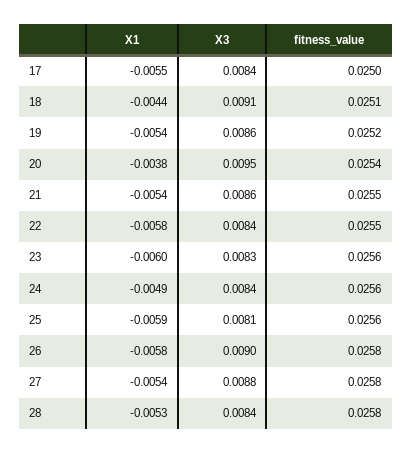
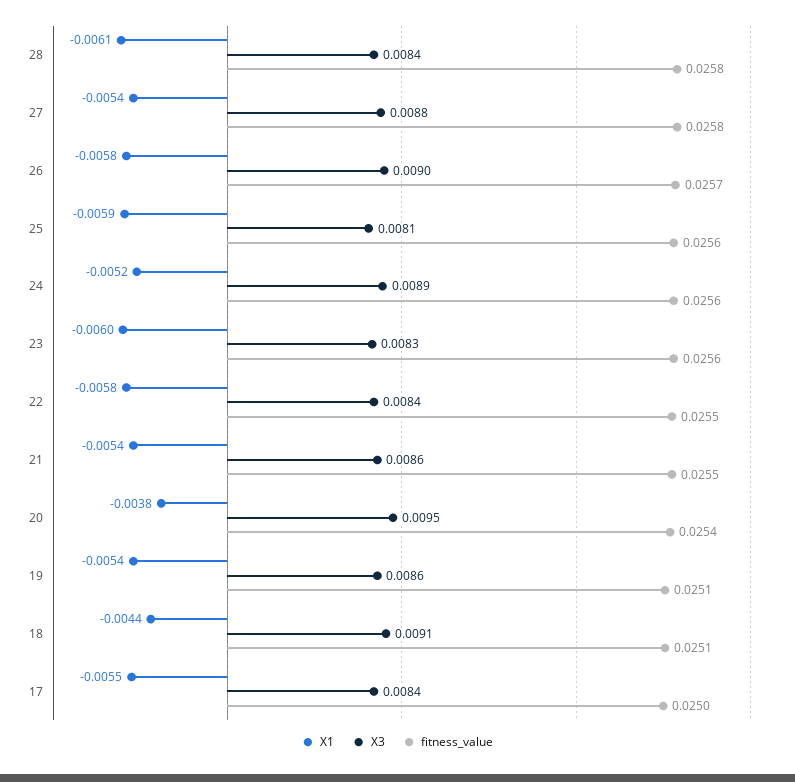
fitness_value, 19: 0.0252 -> 0.0251
X1, 24: -0.0049 -> -0.0052
X3, 24: 0.0084 -> 0.0089
fitness_value, 26: 0.0258 -> 0.0257
X1, 28: -0.0053 -> -0.0061

